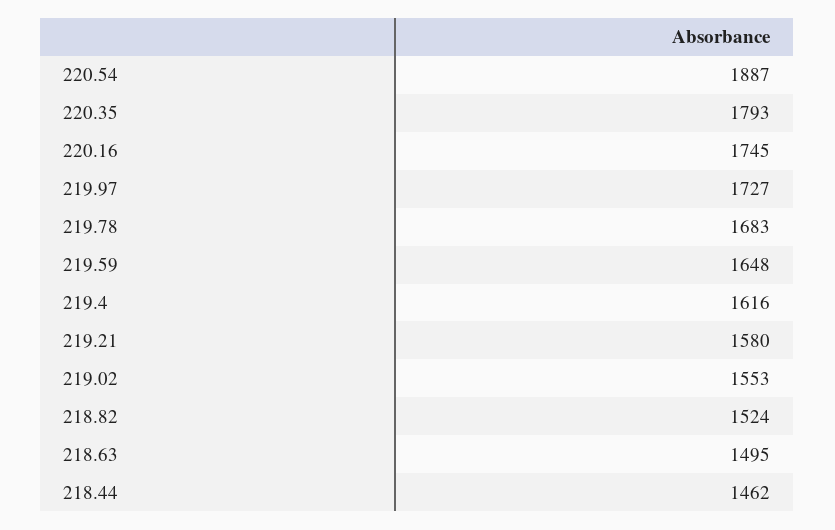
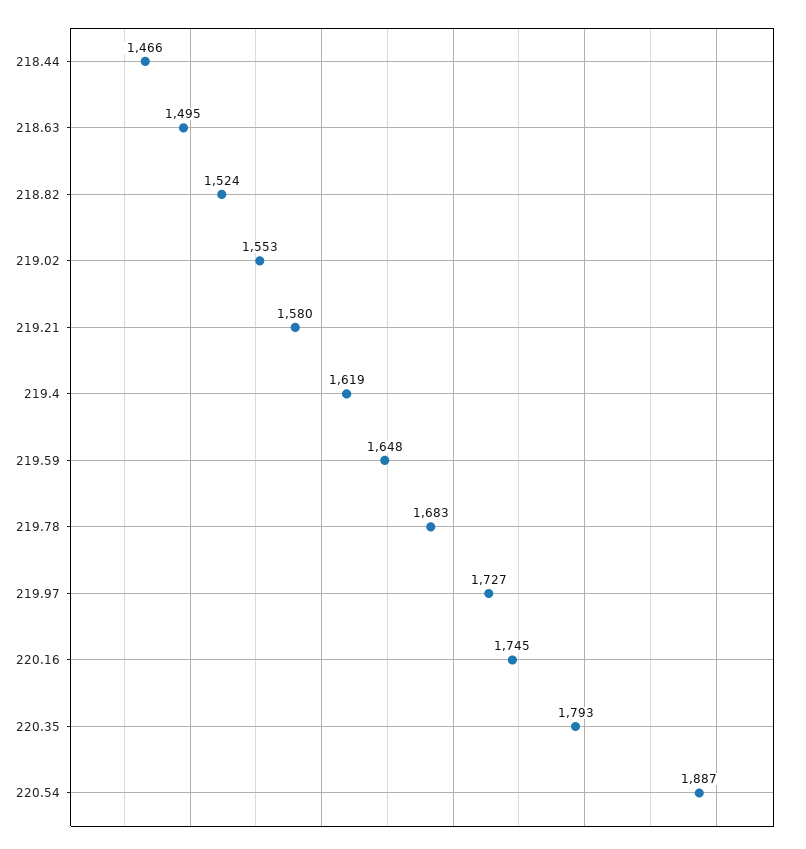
219.4: 1616 -> 1619
218.44: 1462 -> 1466

